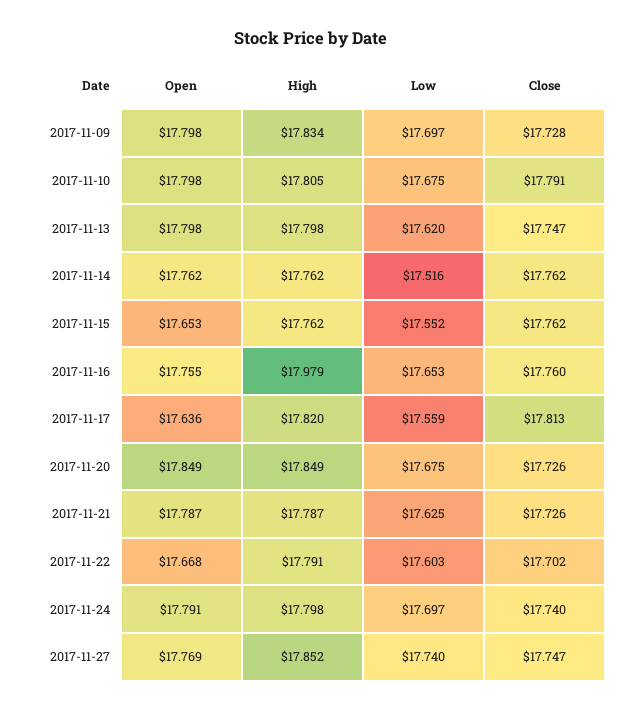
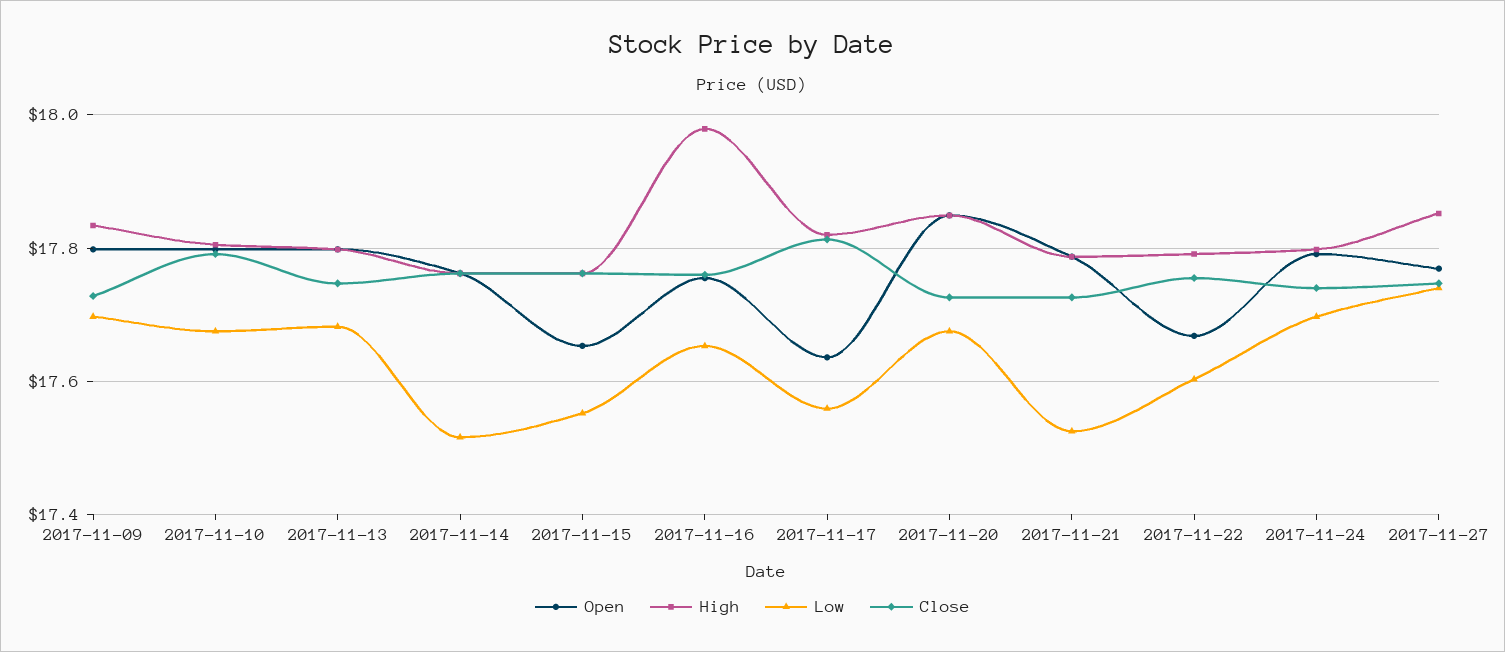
Low, 2017-11-13: 17.62 -> 17.68
Low, 2017-11-21: 17.625 -> 17.52
Close, 2017-11-22: 17.702 -> 17.76

